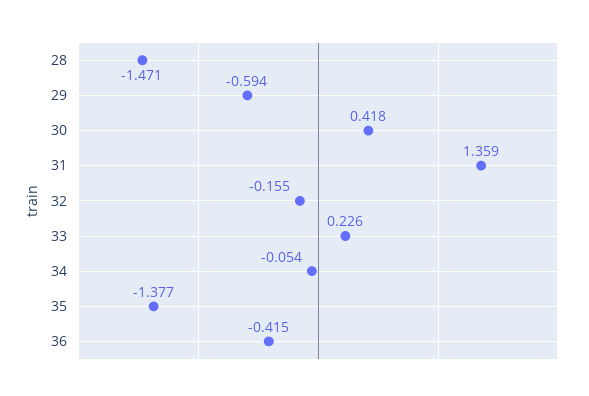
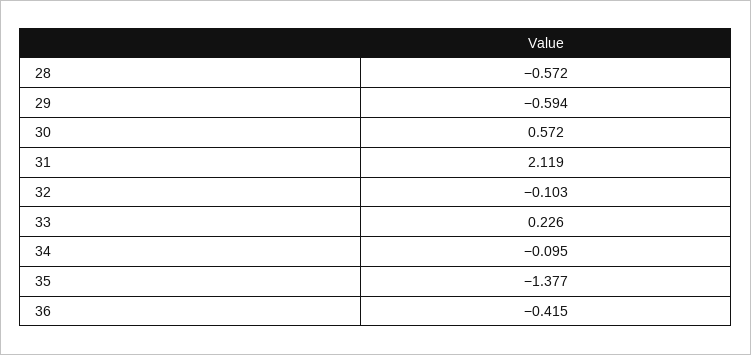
28: -1.471 -> -0.572
30: 0.418 -> 0.572
31: 1.359 -> 2.119
32: -0.155 -> -0.103
34: -0.054 -> -0.095

